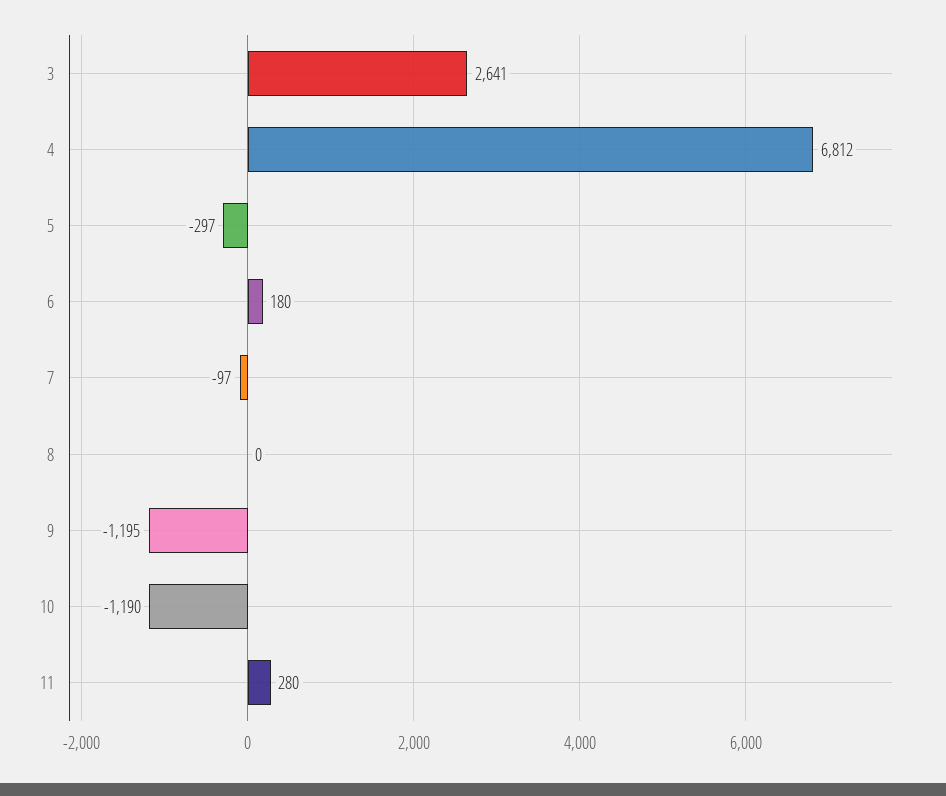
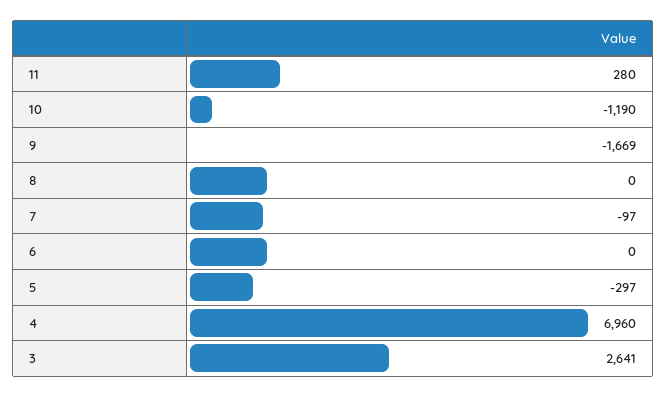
4: 6812 -> 6960
6: 180 -> 0
9: -1195 -> -1669

